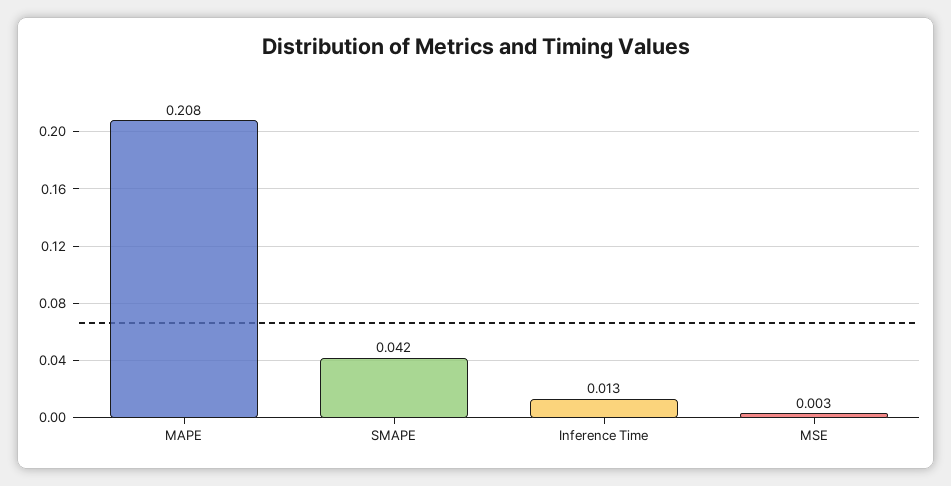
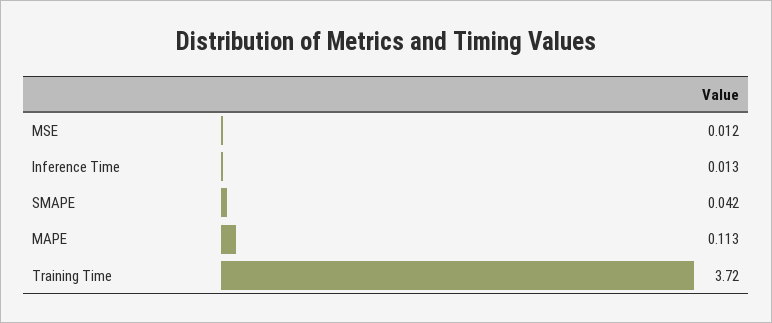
MAPE: 0.208 -> 0.113
MSE: 0.003 -> 0.012
Training Time: none -> 3.72

